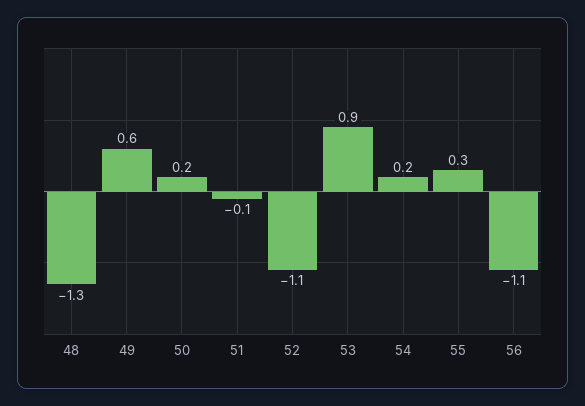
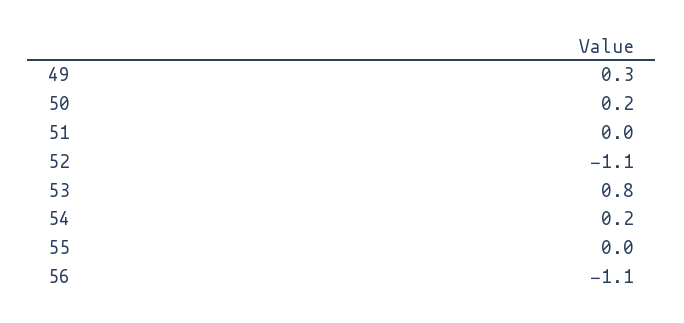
48: -1.3 -> none
49: 0.6 -> 0.3
51: -0.1 -> 0
53: 0.9 -> 0.8
55: 0.3 -> 0

